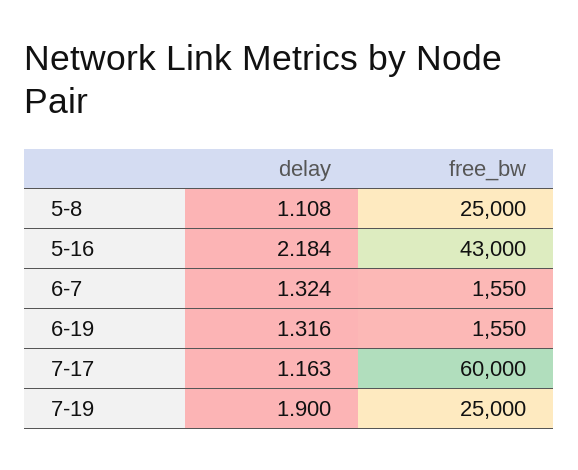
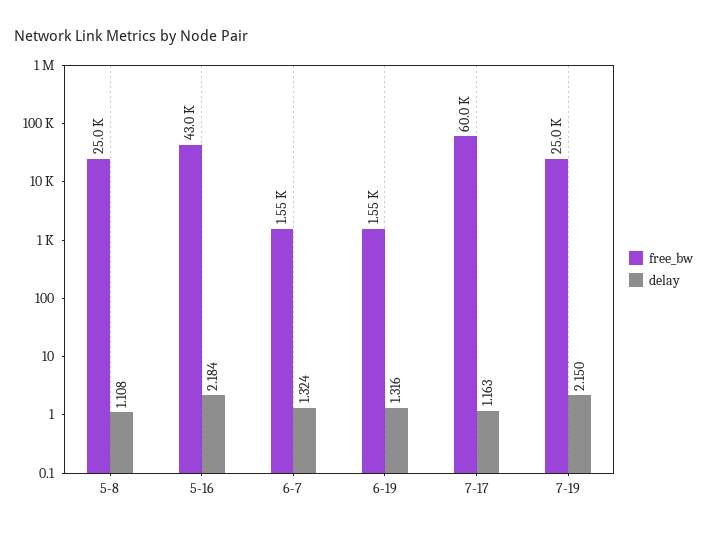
delay, 7-19: 1.9 -> 2.15

